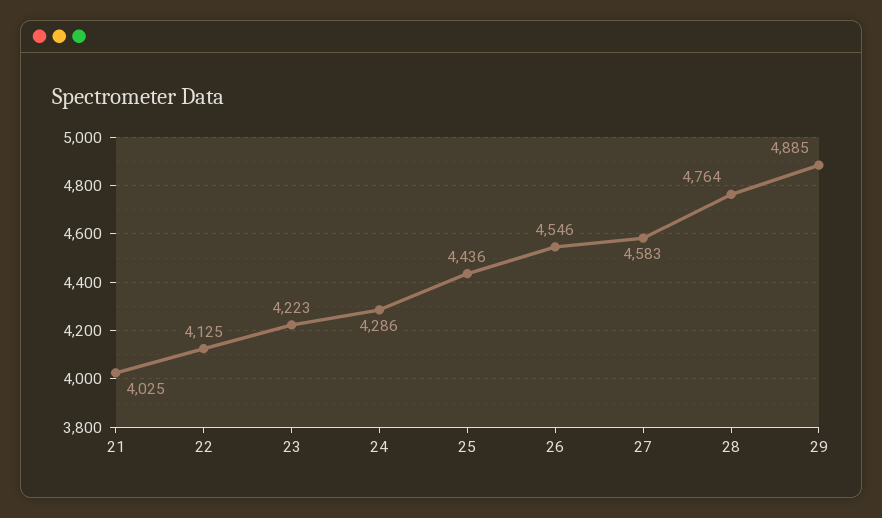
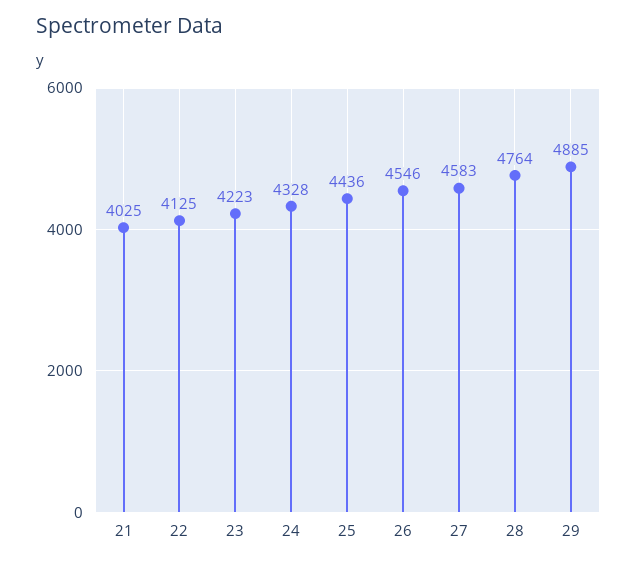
24: 4286 -> 4328

